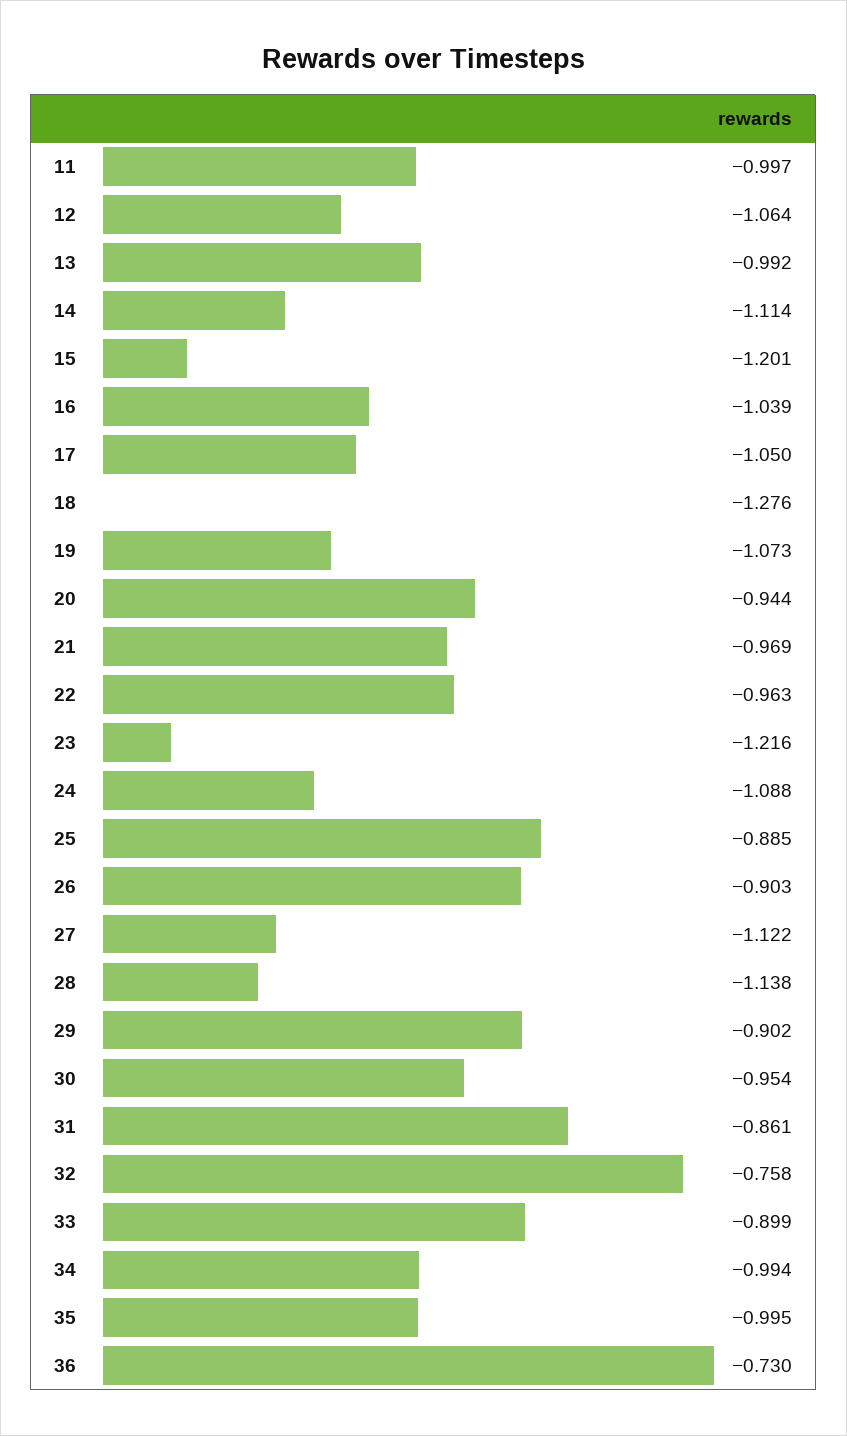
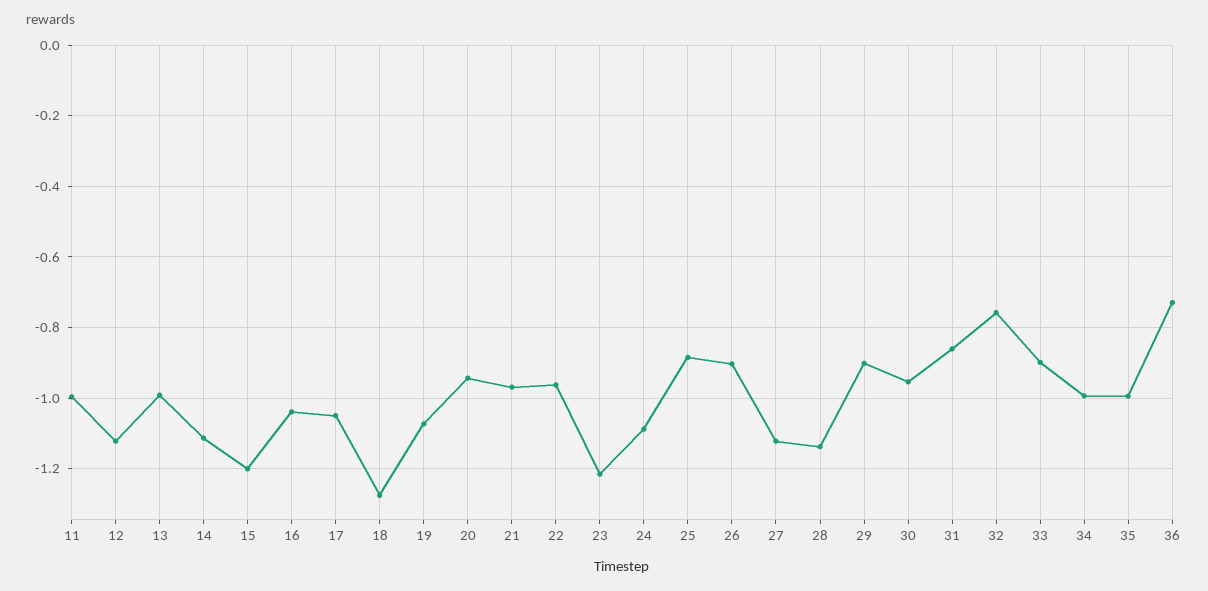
12: -1.064 -> -1.12

